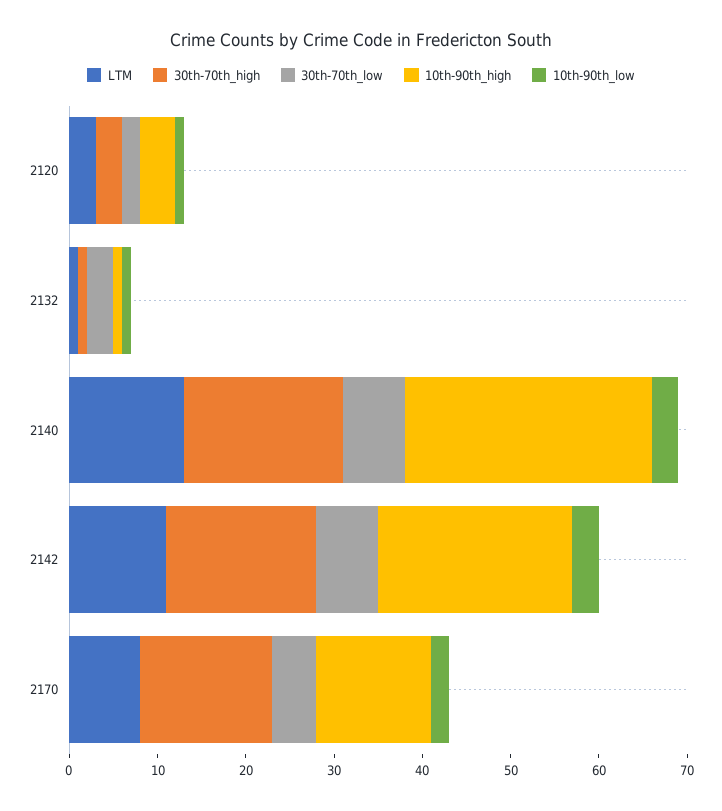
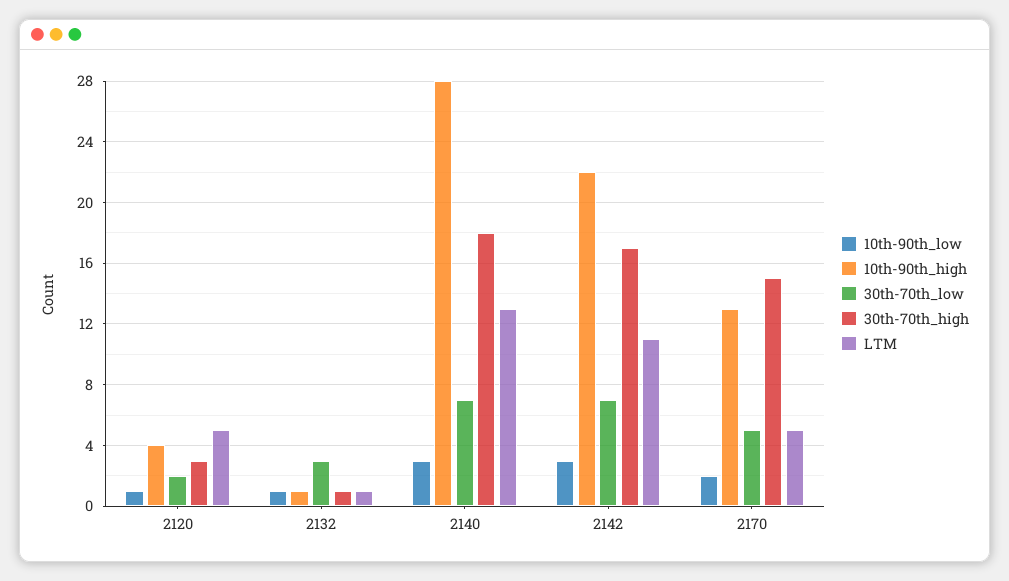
LTM, 2120: 3 -> 5
LTM, 2170: 8 -> 5

